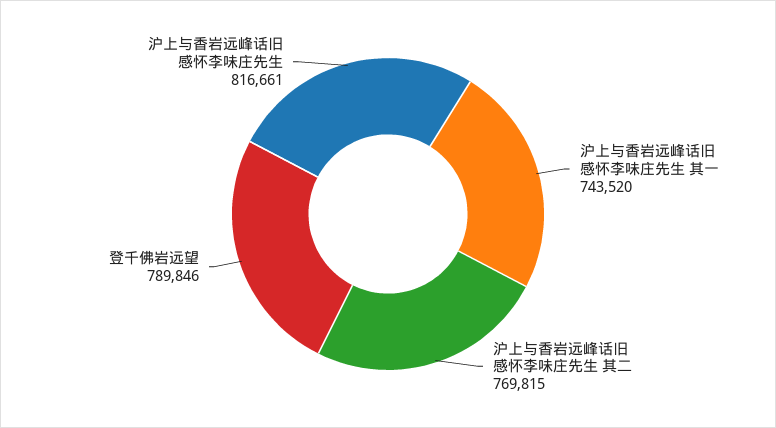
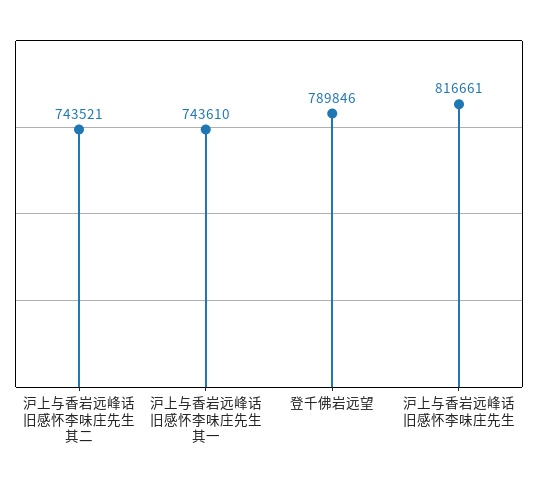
沪上与香岩远峰话旧感怀李味庄先生 其一: 743520 -> 743610
沪上与香岩远峰话旧感怀李味庄先生 其二: 769815 -> 743521

